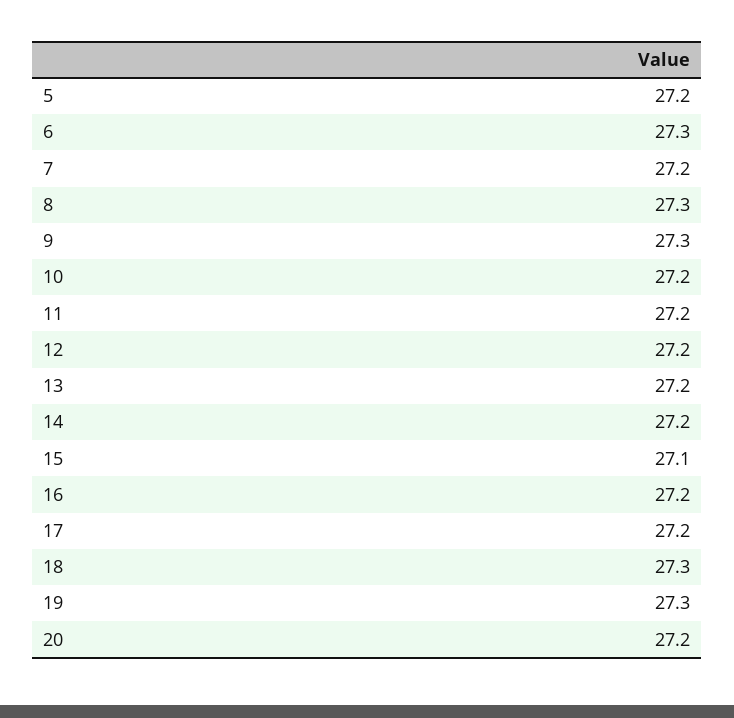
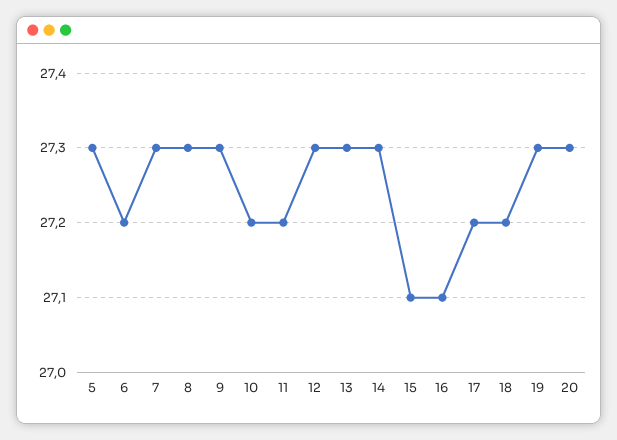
5: 27.2 -> 27.3
6: 27.3 -> 27.2
7: 27.2 -> 27.3
12: 27.2 -> 27.3
13: 27.2 -> 27.3
14: 27.2 -> 27.3
16: 27.2 -> 27.1
18: 27.3 -> 27.2
20: 27.2 -> 27.3

